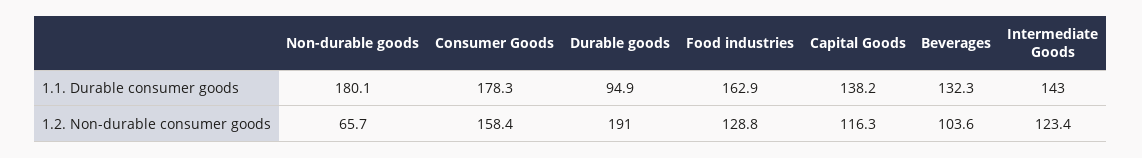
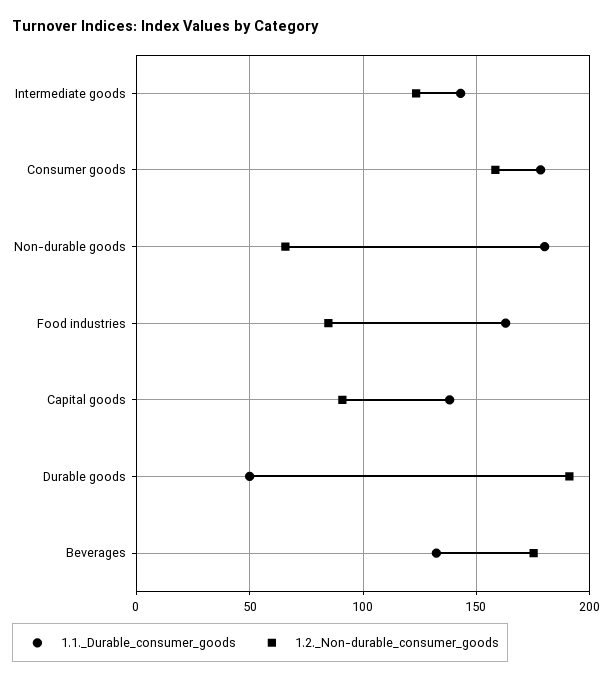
1.1. Durable consumer goods, Durable goods: 94.9 -> 50
1.2. Non-durable consumer goods, Food industries: 128.8 -> 85
1.2. Non-durable consumer goods, Capital Goods: 116.3 -> 90
1.2. Non-durable consumer goods, Beverages: 103.6 -> 175

